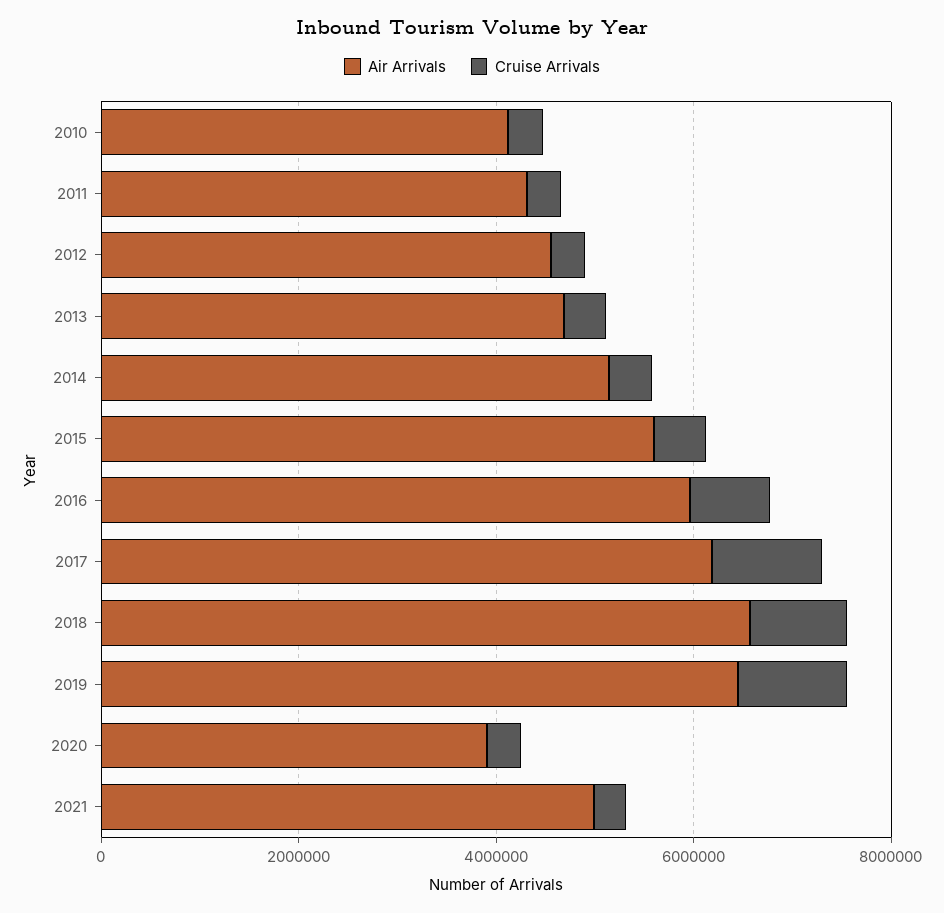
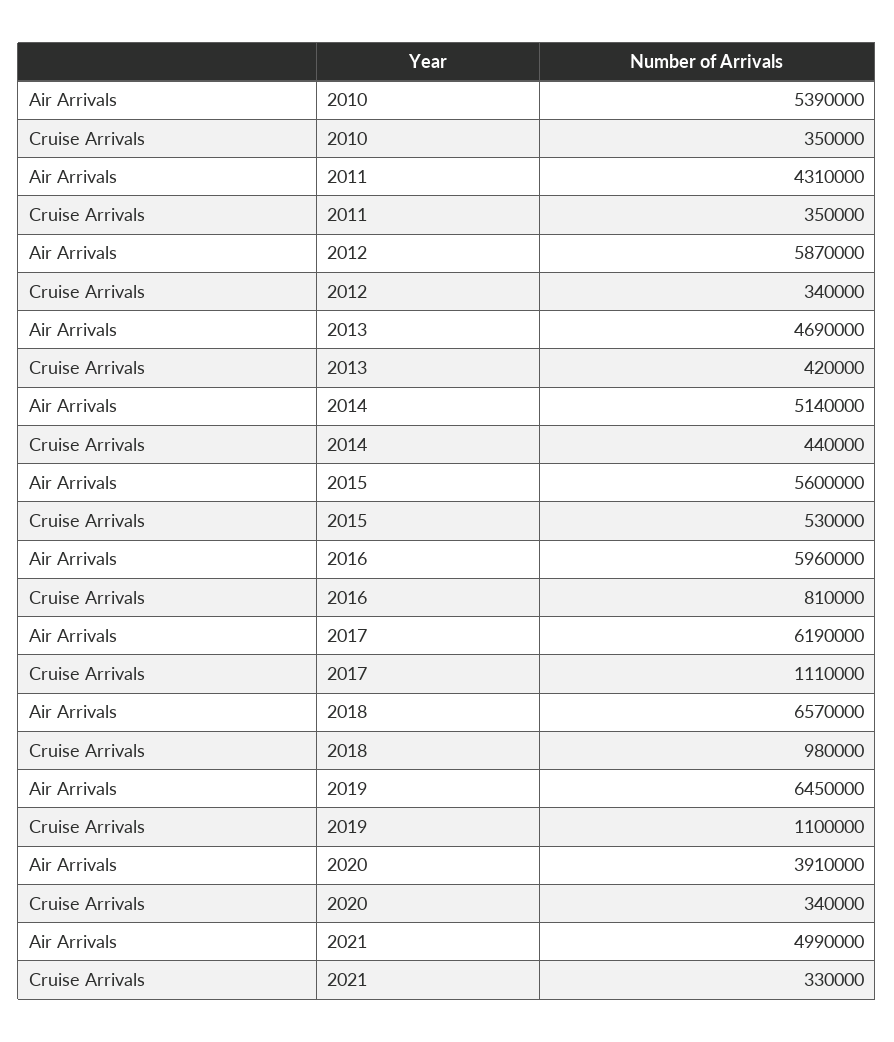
Air Arrivals, 2010: 4000000 -> 5390000
Air Arrivals, 2012: 4500000 -> 5870000

